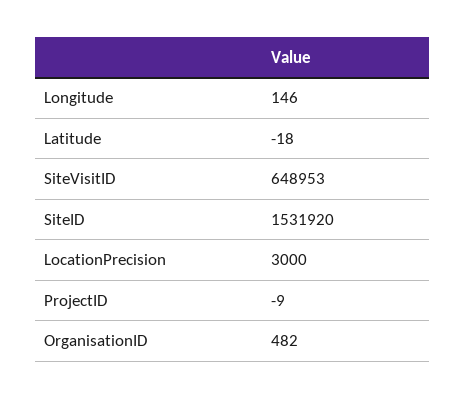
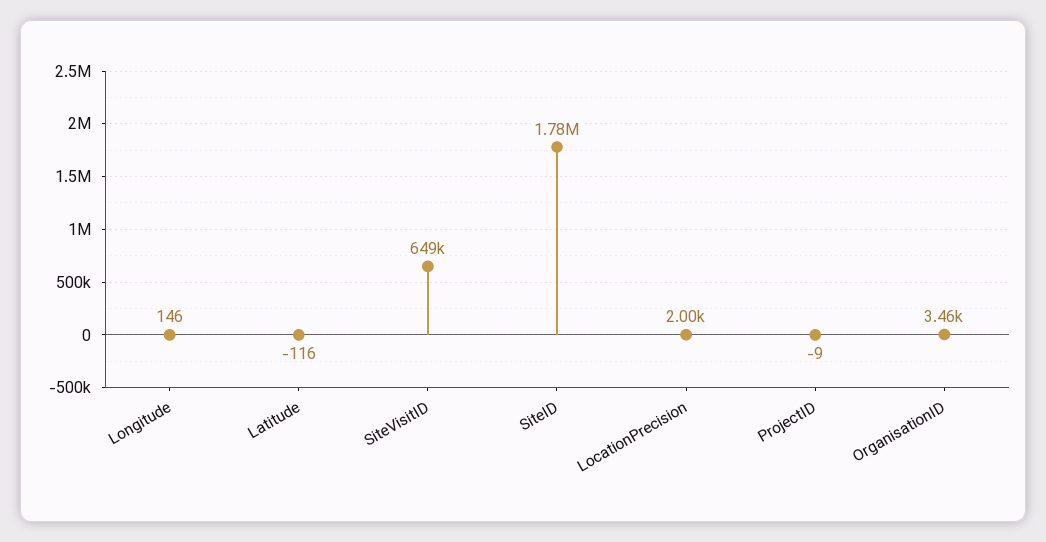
Latitude: -18 -> -116
SiteID: 1531920 -> 1780000
LocationPrecision: 3000 -> 2000
OrganisationID: 482 -> 3460

